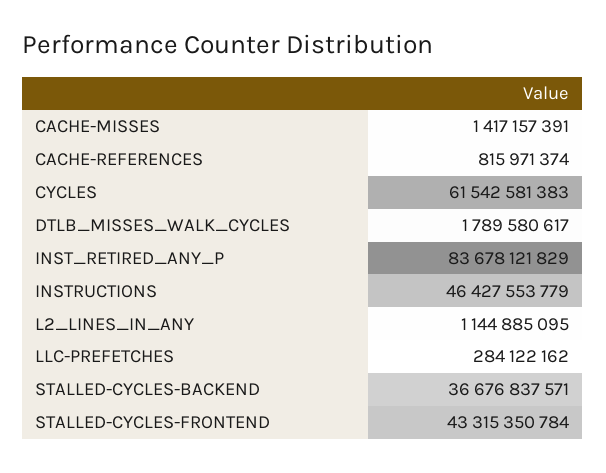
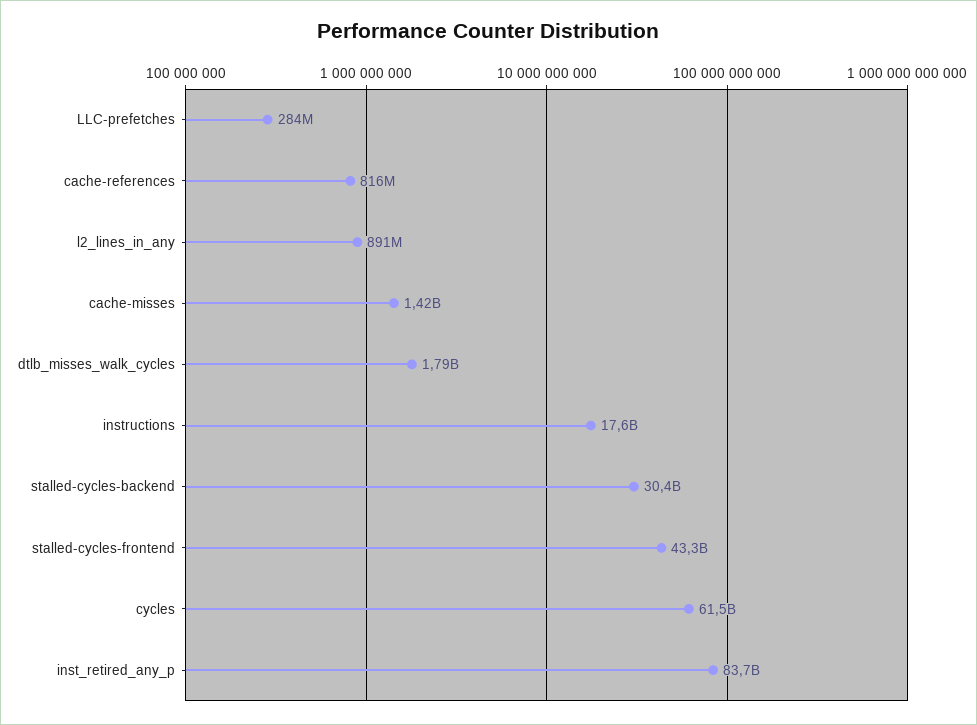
INSTRUCTIONS: 46427553779 -> 17600000000
L2_LINES_IN_ANY: 1144885095 -> 891000000
STALLED-CYCLES-BACKEND: 36676837571 -> 30400000000

